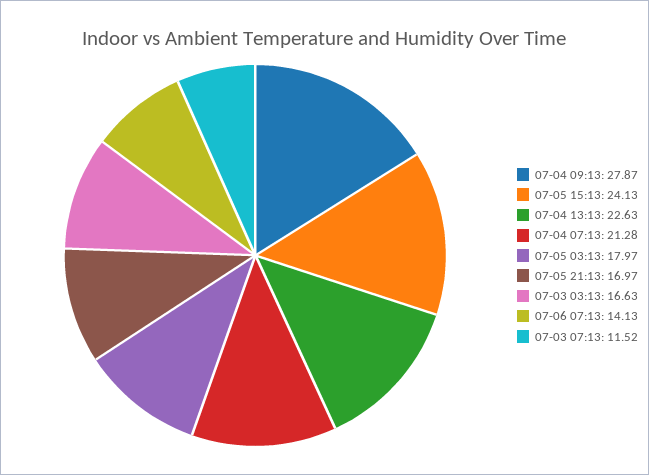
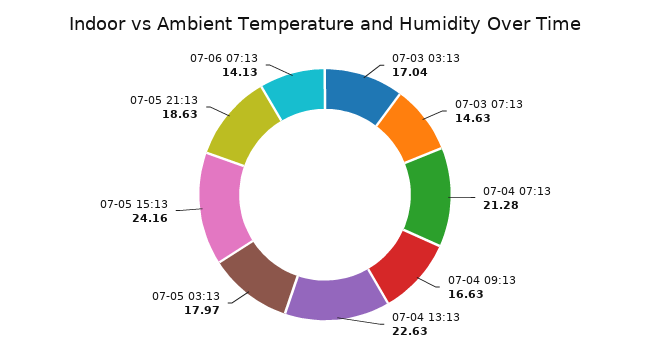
07-04 09:13: 27.87 -> 16.63
07-05 15:13: 24.13 -> 24.16
07-05 21:13: 16.97 -> 18.63
07-03 03:13: 16.63 -> 17.04
07-03 07:13: 11.52 -> 14.63

